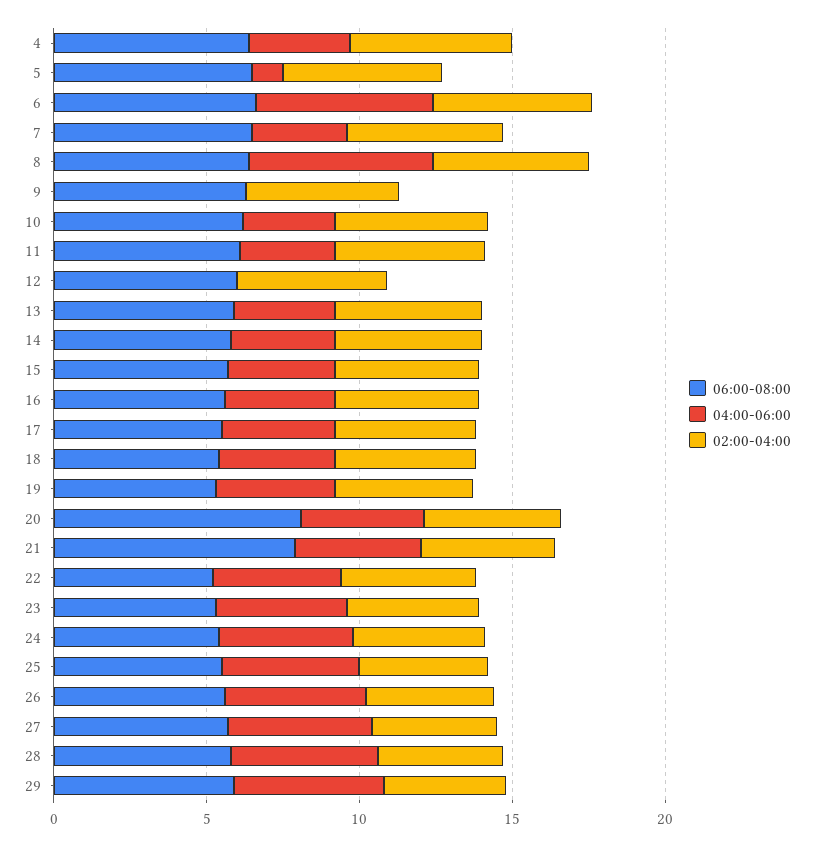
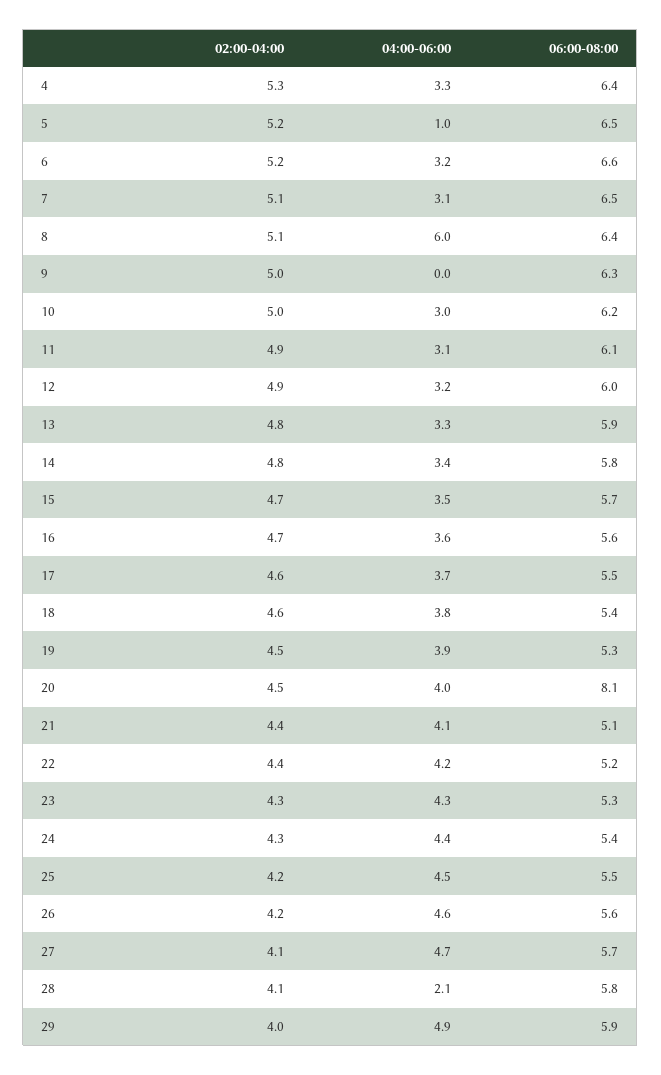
04:00-06:00, 6: 6 -> 3.2
04:00-06:00, 12: 0 -> 3.2
06:00-08:00, 21: 8 -> 5.1
04:00-06:00, 28: 5 -> 2.1

